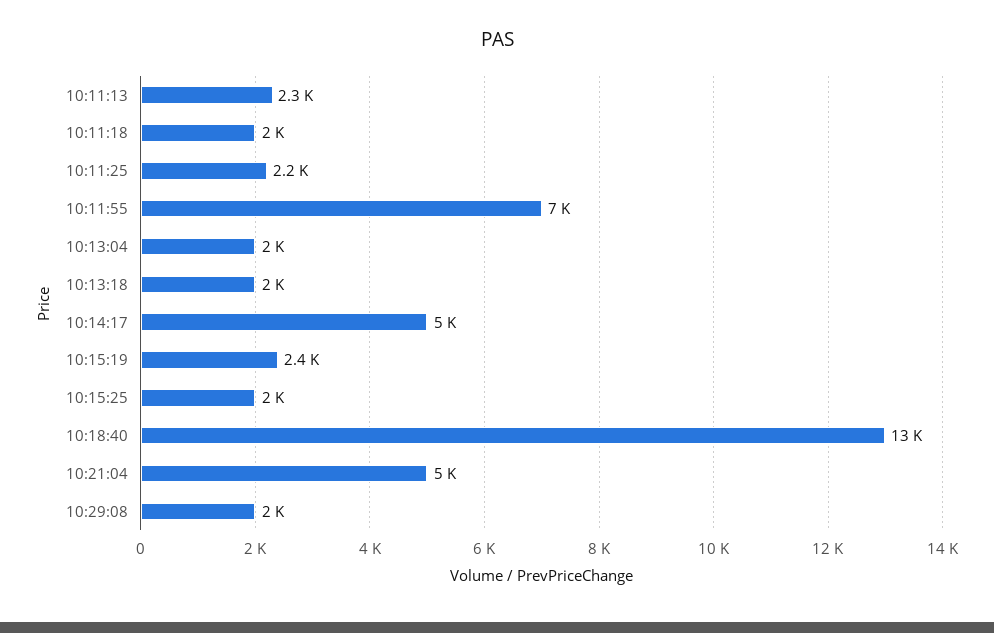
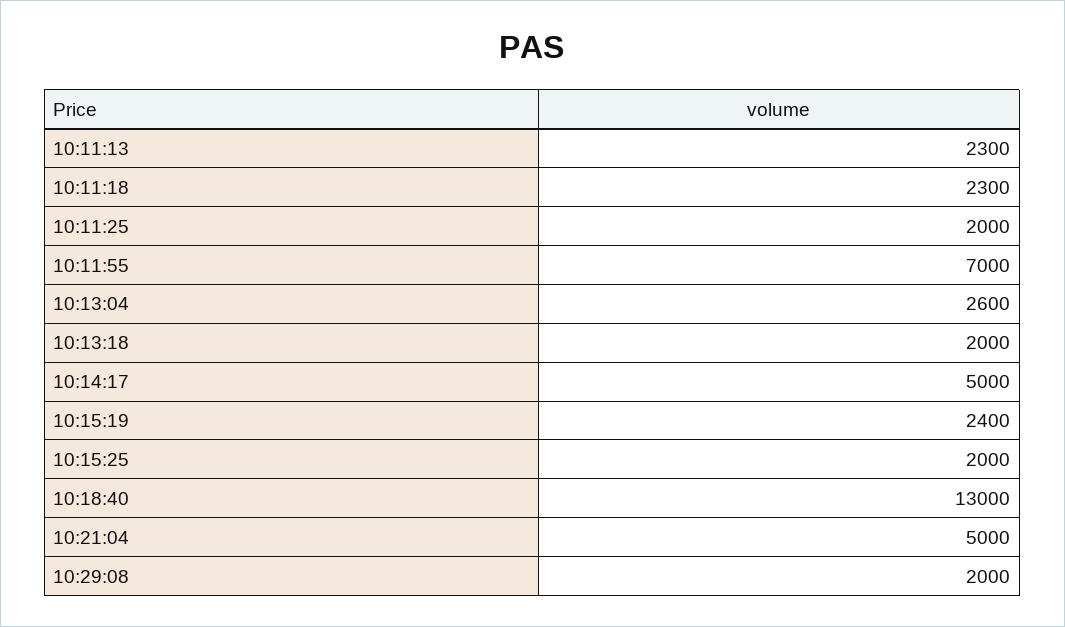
10:11:18: 2000 -> 2300
10:11:25: 2200 -> 2000
10:13:04: 2000 -> 2600

